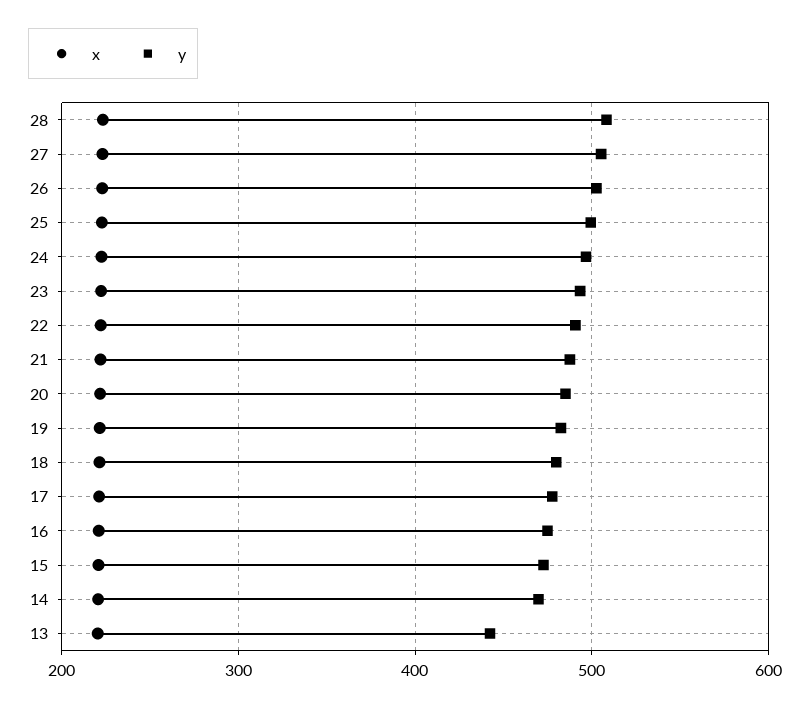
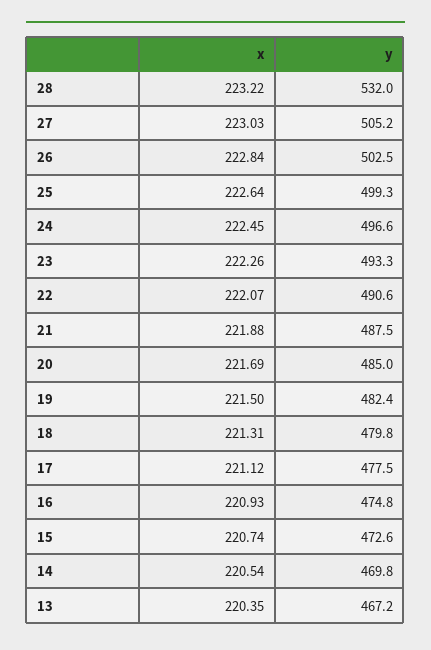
y, 28: 510 -> 532
y, 13: 440 -> 467.2

